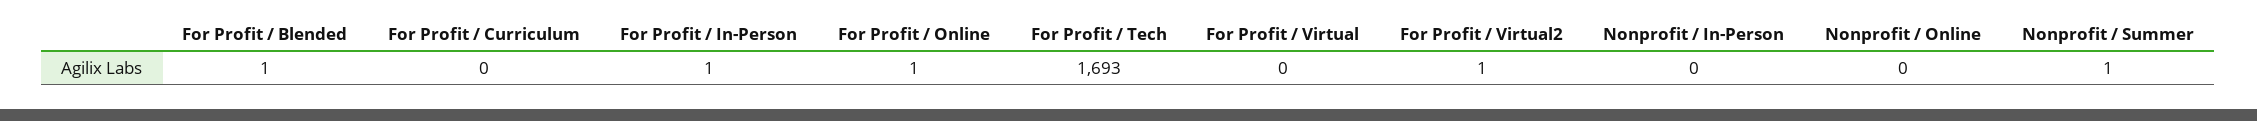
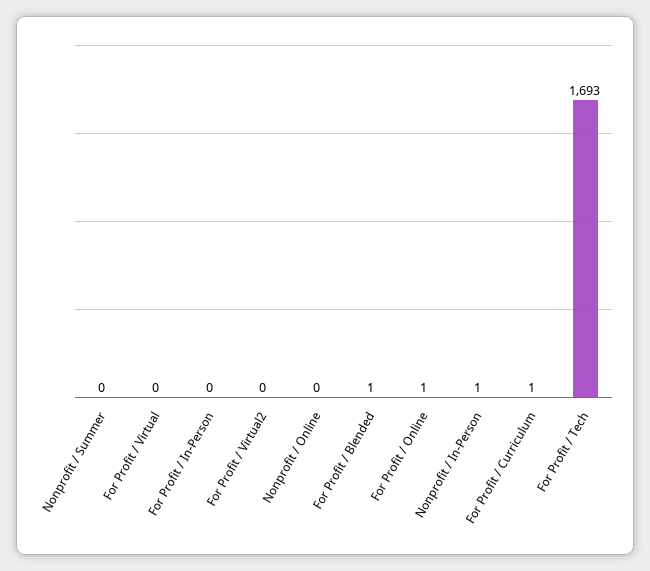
For Profit / Curriculum: 0 -> 1
For Profit / In-Person: 1 -> 0
For Profit / Virtual2: 1 -> 0
Nonprofit / In-Person: 0 -> 1
Nonprofit / Summer: 1 -> 0

